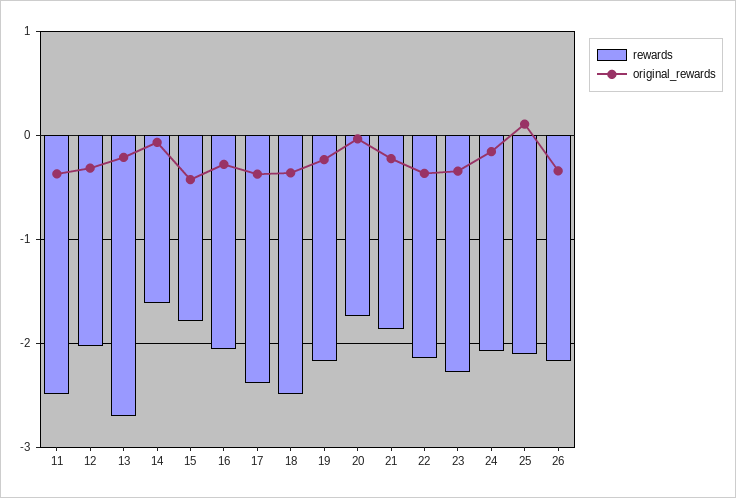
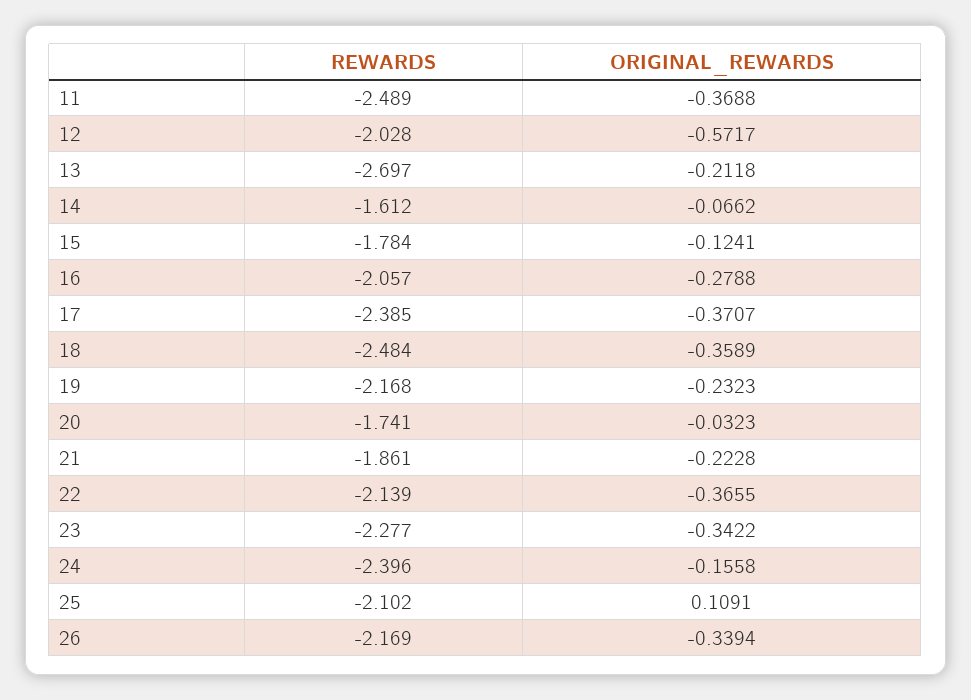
original_rewards, 12: -0.3 -> -0.5717
original_rewards, 15: -0.4 -> -0.1241
rewards, 24: -2.1 -> -2.396

